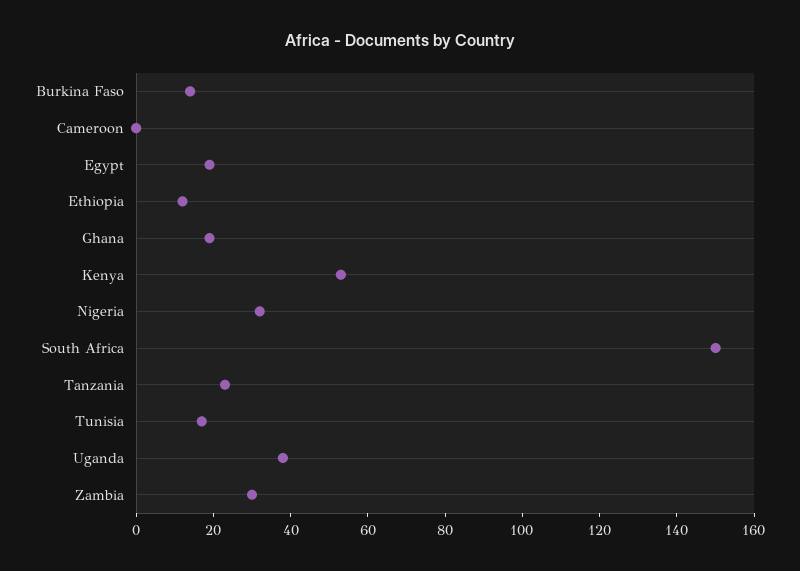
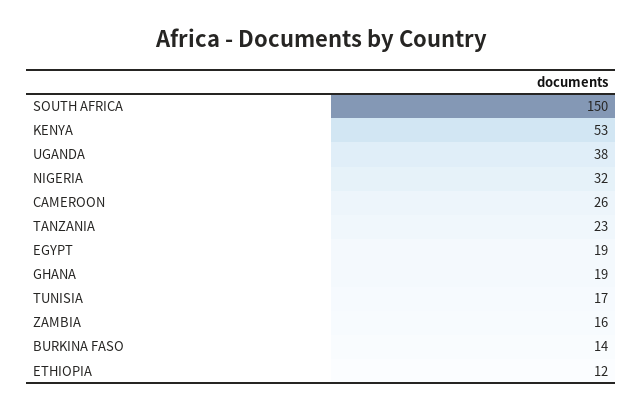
Cameroon: 0 -> 26
Zambia: 30 -> 16

